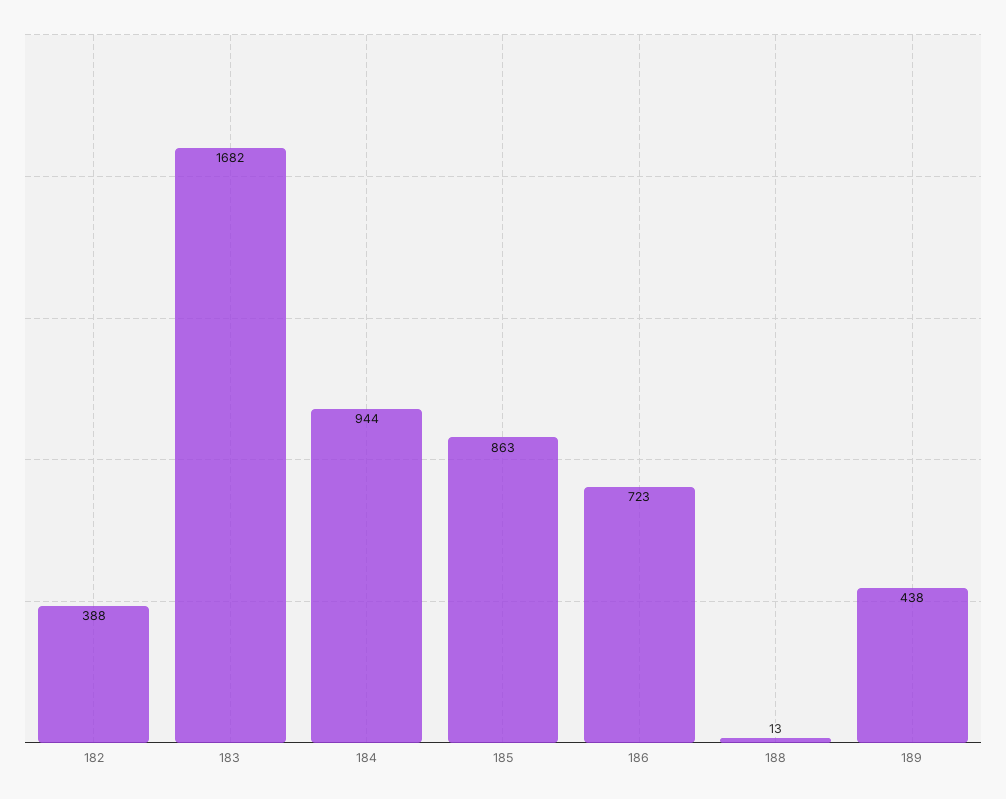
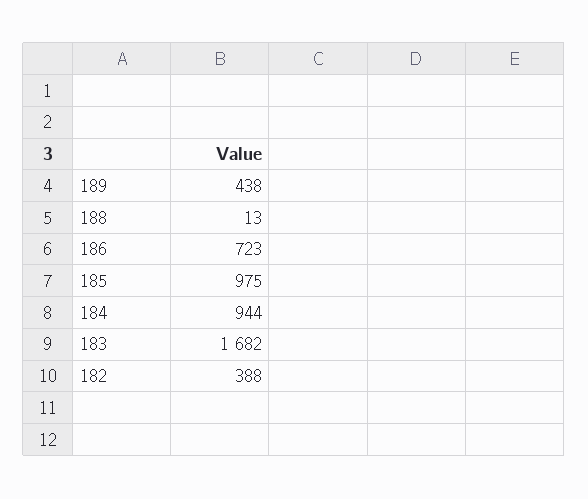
185: 863 -> 975

